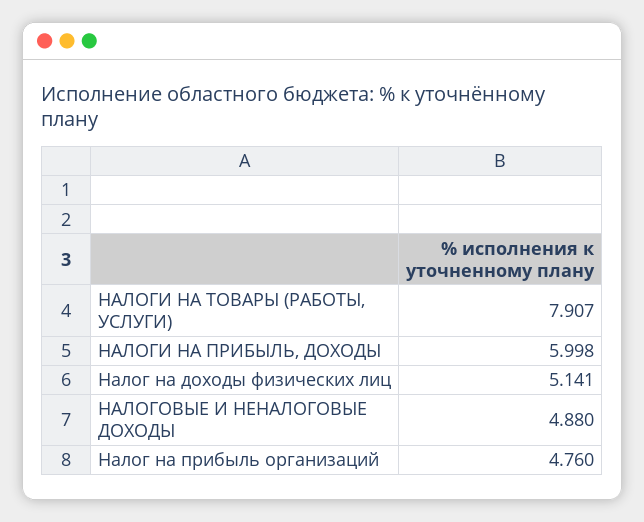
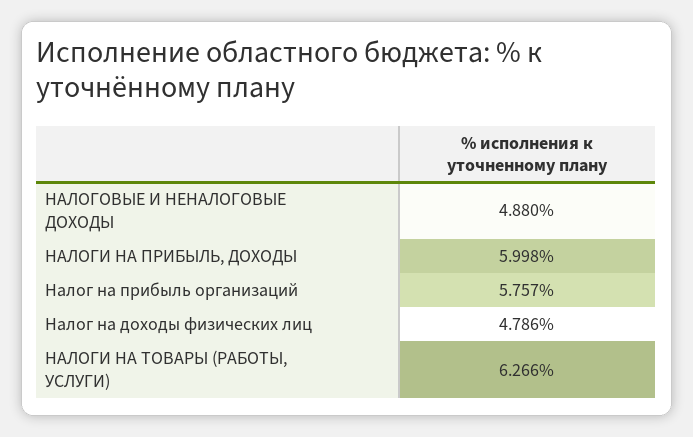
НАЛОГИ НА ТОВАРЫ (РАБОТЫ, УСЛУГИ): 7.907 -> 6.266
Налог на доходы физических лиц: 5.141 -> 4.786
Налог на прибыль организаций: 4.76 -> 5.757

